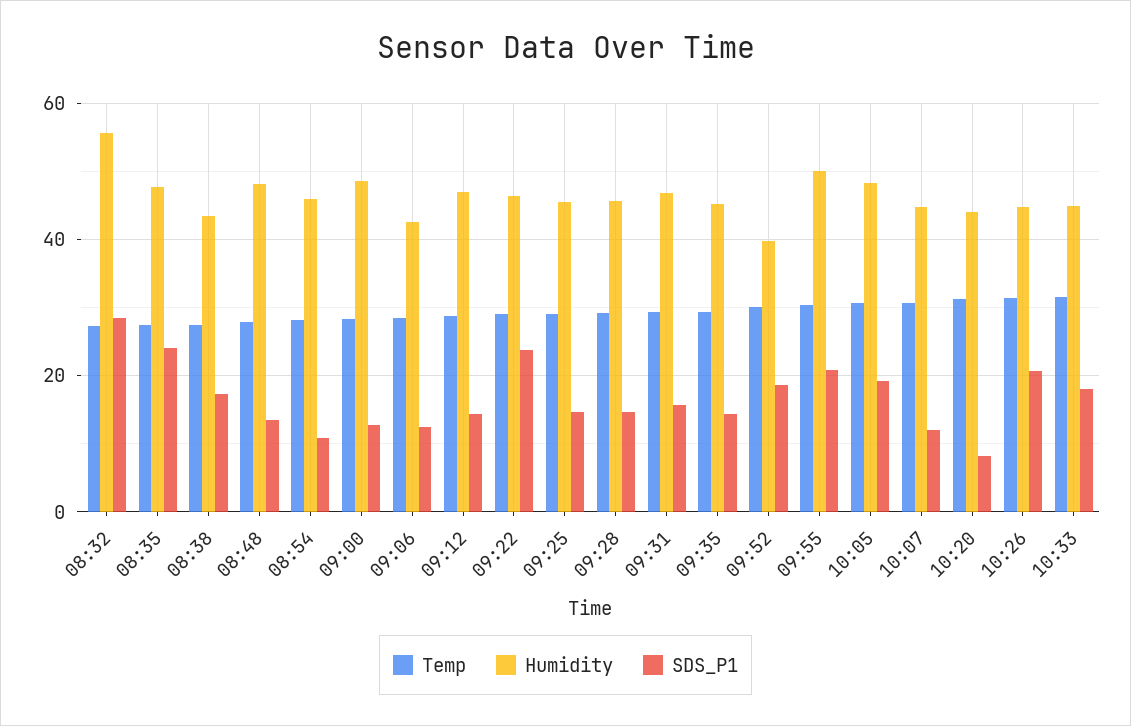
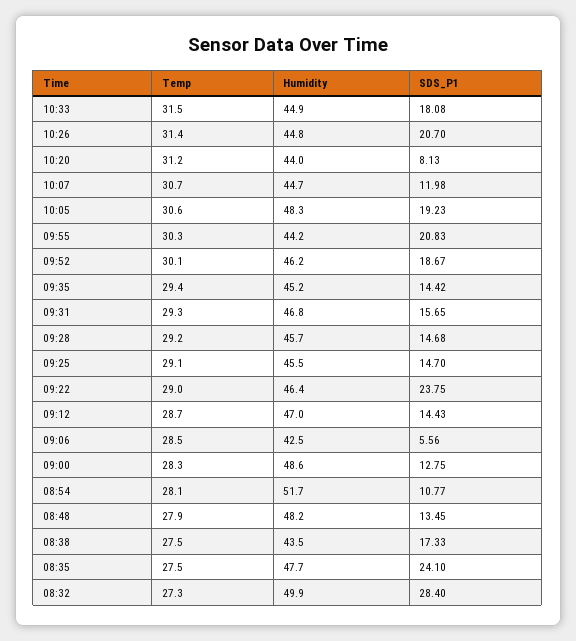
Humidity, 08:32: 56 -> 49.9
Humidity, 08:54: 46 -> 51.7
SDS_P1, 09:06: 12 -> 5.56
Humidity, 09:52: 40 -> 46.2
Humidity, 09:55: 50 -> 44.2

